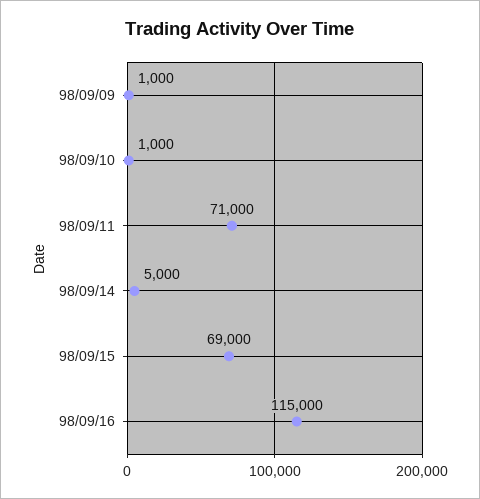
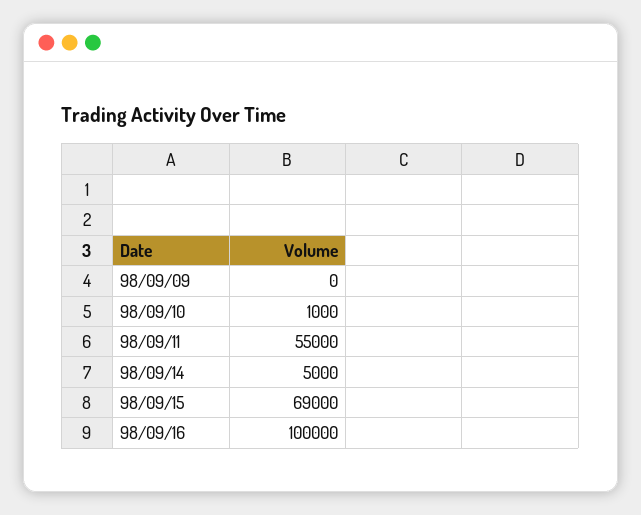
98/09/09: 1000 -> 0
98/09/11: 71000 -> 55000
98/09/16: 115000 -> 100000

